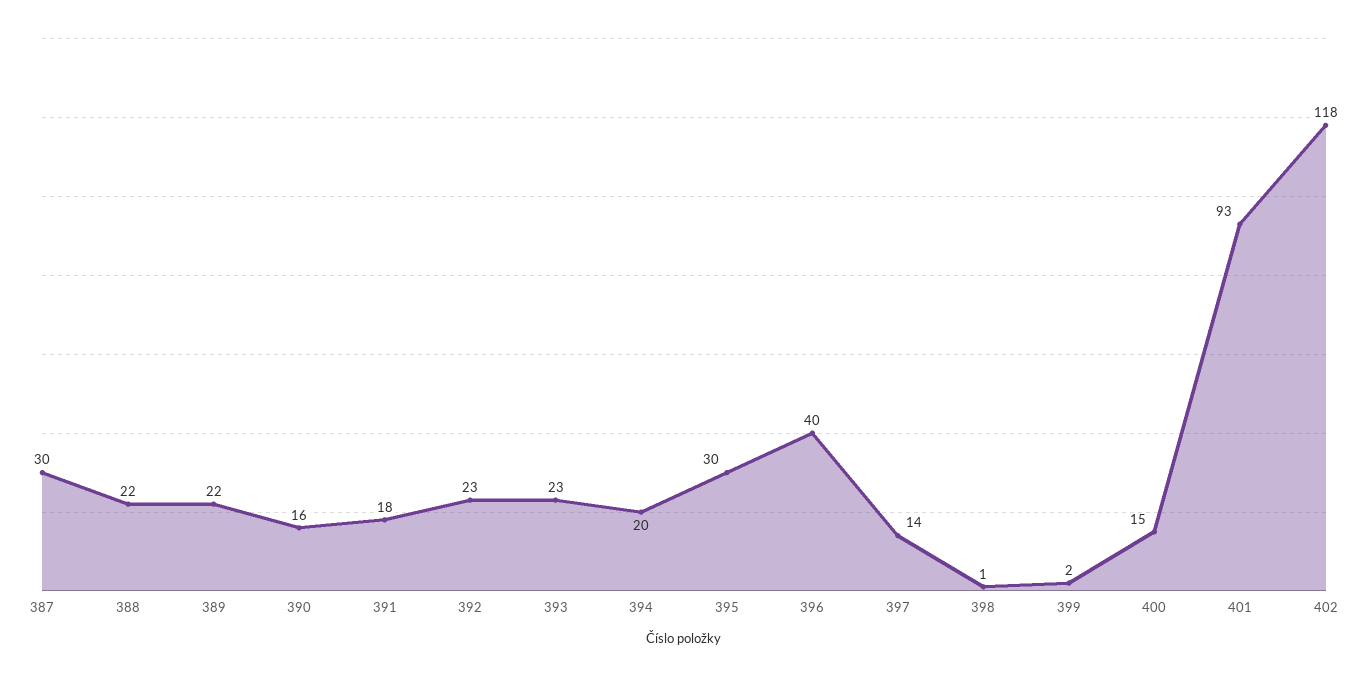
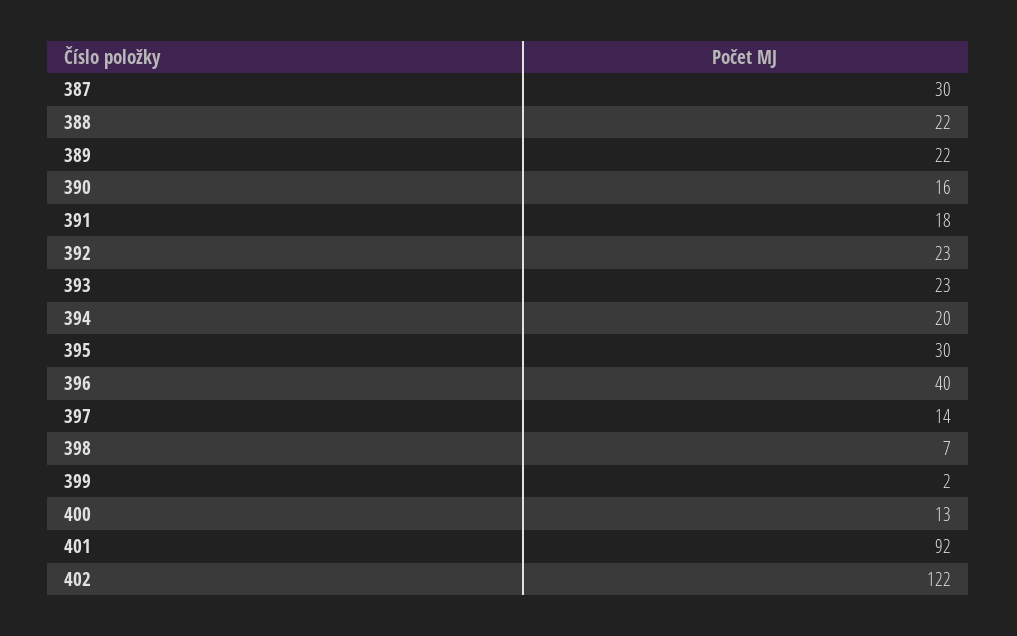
398: 1 -> 7
400: 15 -> 13
401: 93 -> 92
402: 118 -> 122

